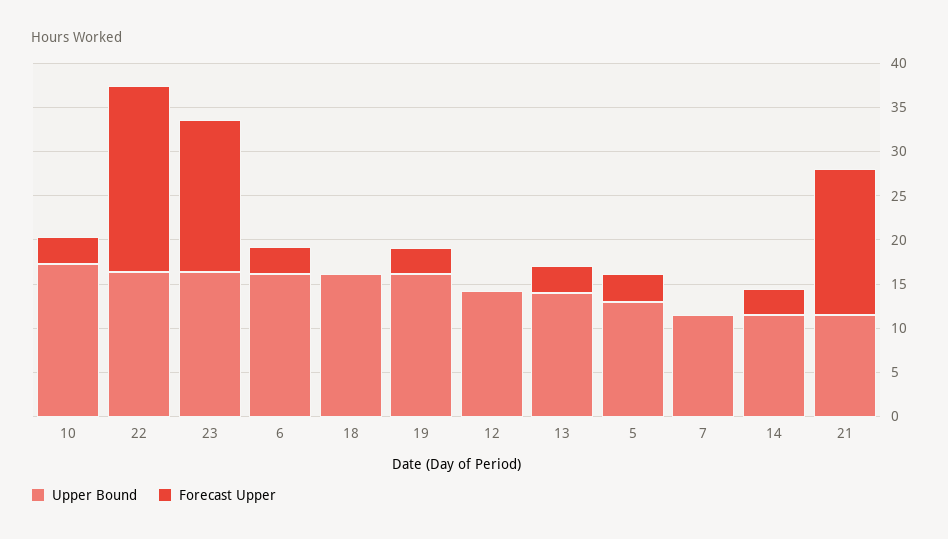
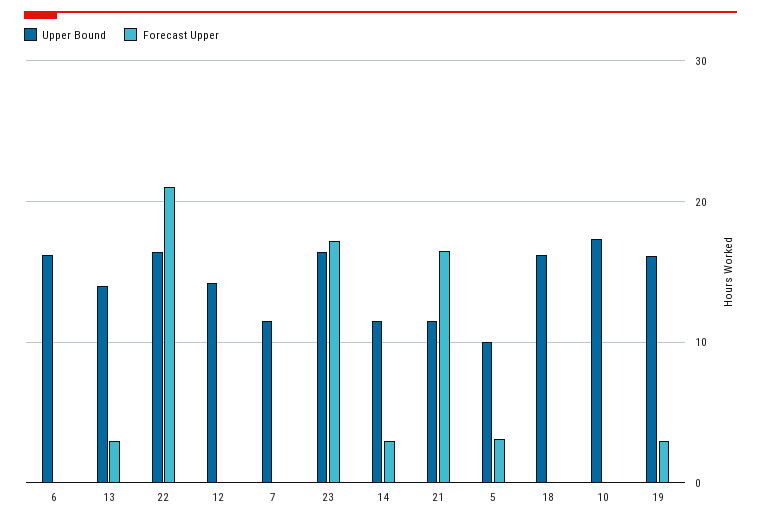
Forecast Upper, 10: 3 -> 0
Forecast Upper, 6: 3 -> 0
Upper Bound, 5: 13 -> 10

